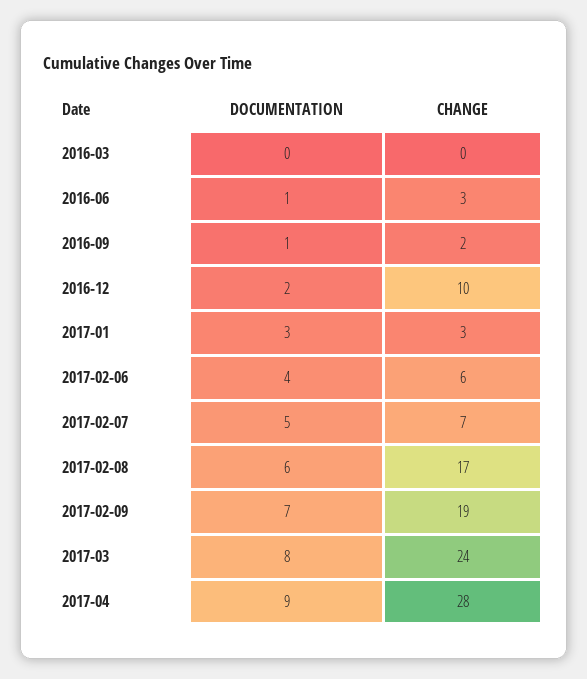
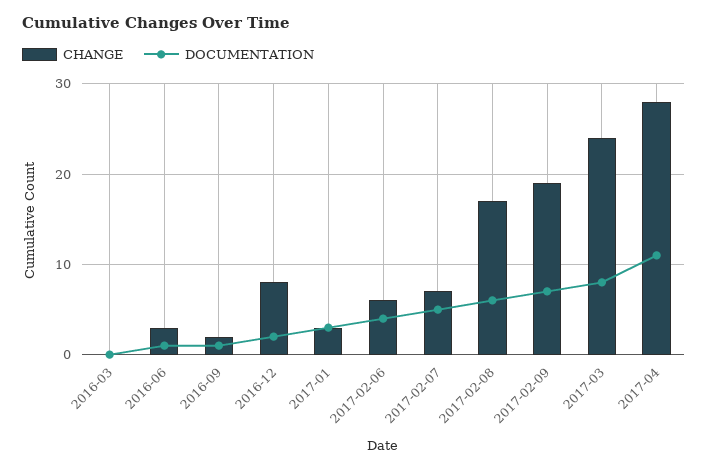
CHANGE, 2016-12: 10 -> 8
DOCUMENTATION, 2017-04: 9 -> 11

